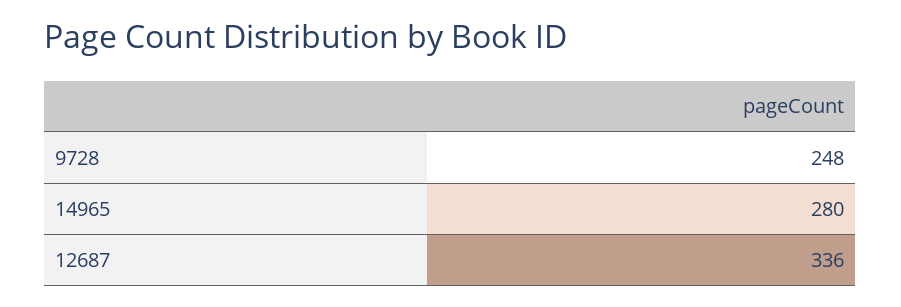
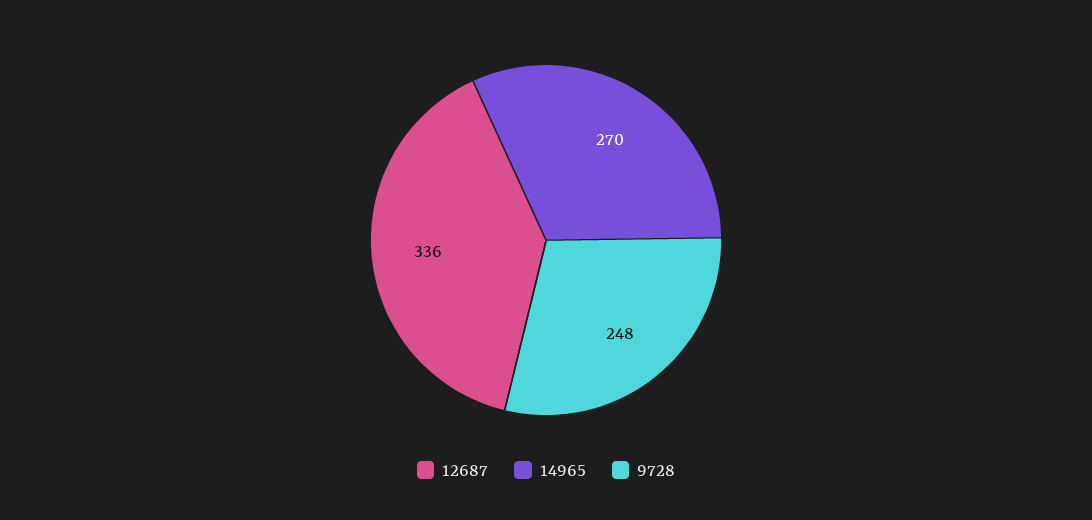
14965: 280 -> 270

